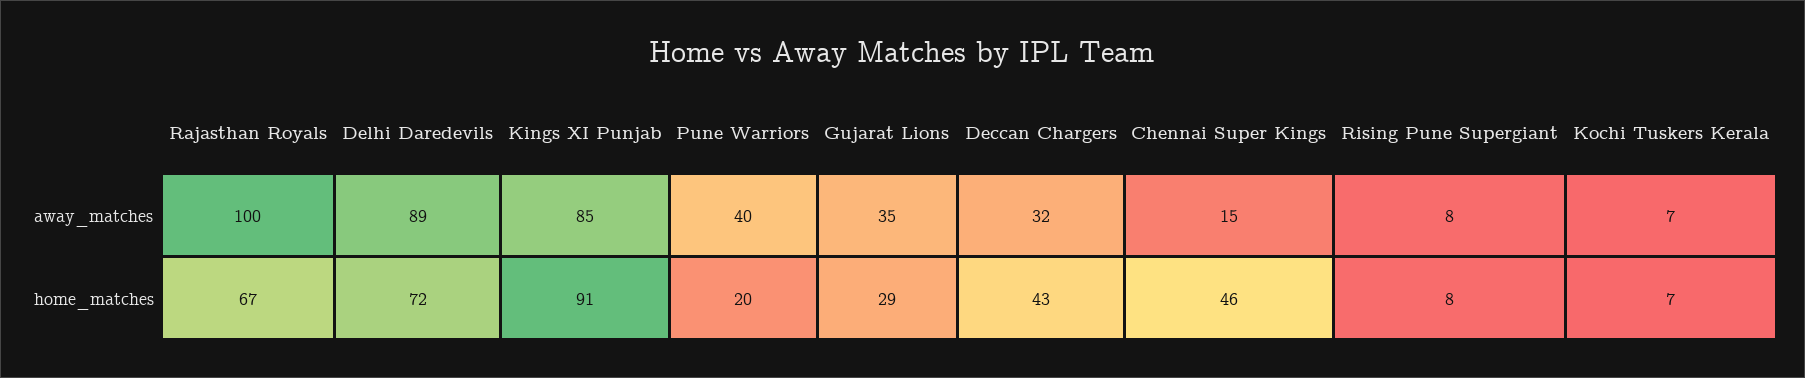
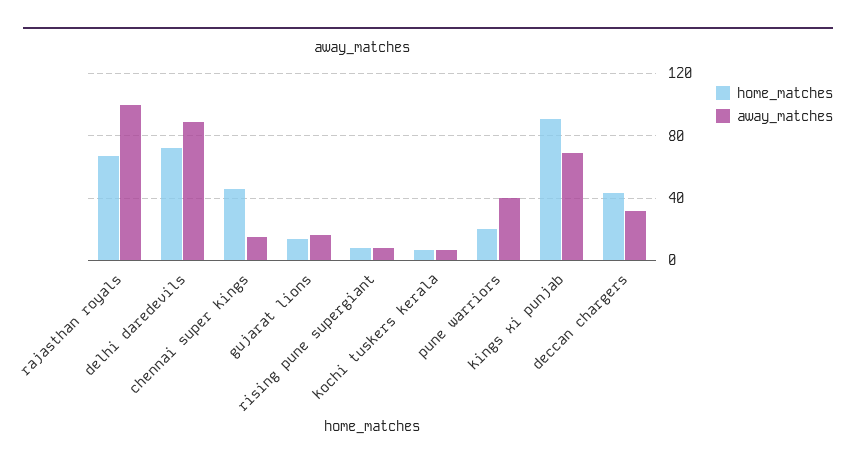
away_matches, Kings XI Punjab: 85 -> 70
away_matches, Gujarat Lions: 35 -> 15
home_matches, Gujarat Lions: 29 -> 15

